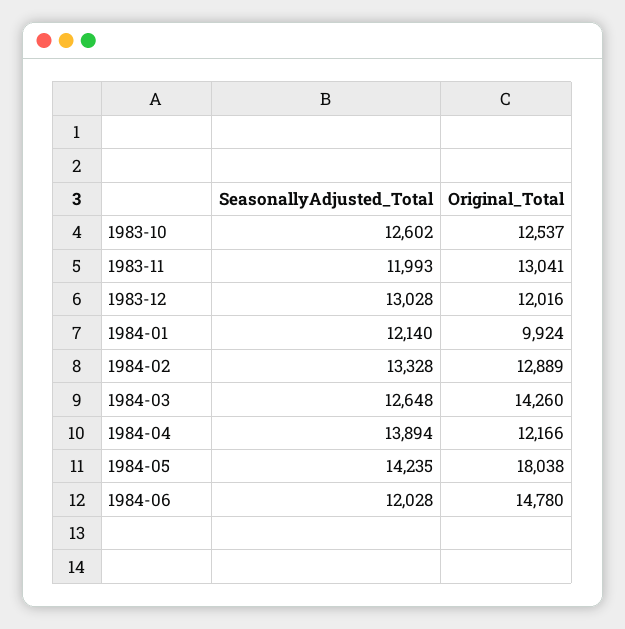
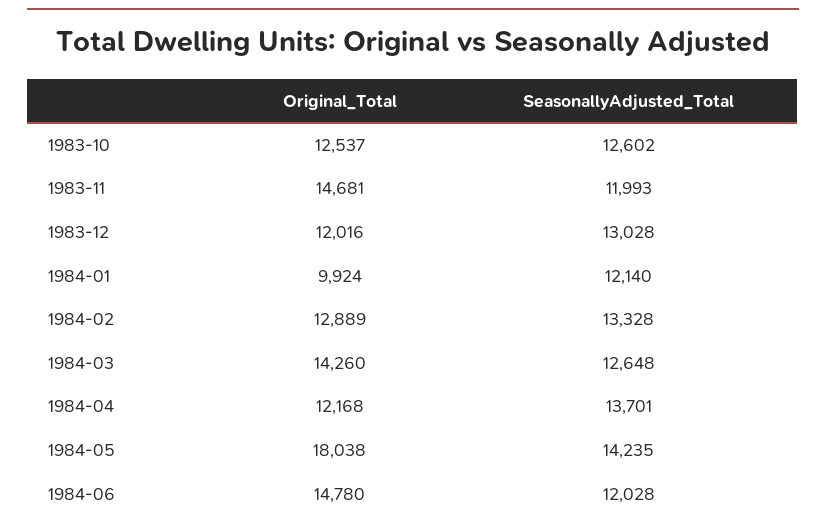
Original_Total, 1983-11: 13041 -> 14681
SeasonallyAdjusted_Total, 1984-04: 13894 -> 13701
Original_Total, 1984-04: 12166 -> 12168

